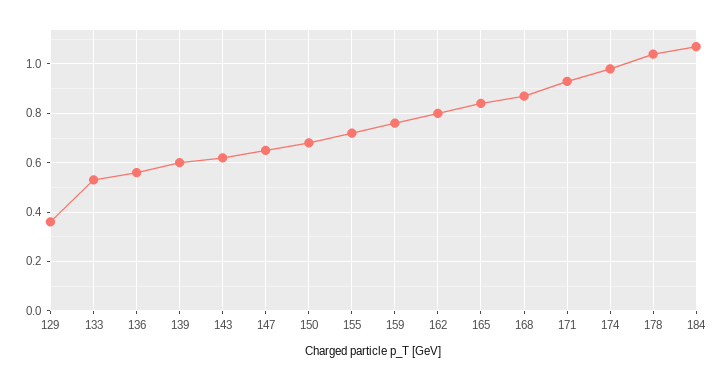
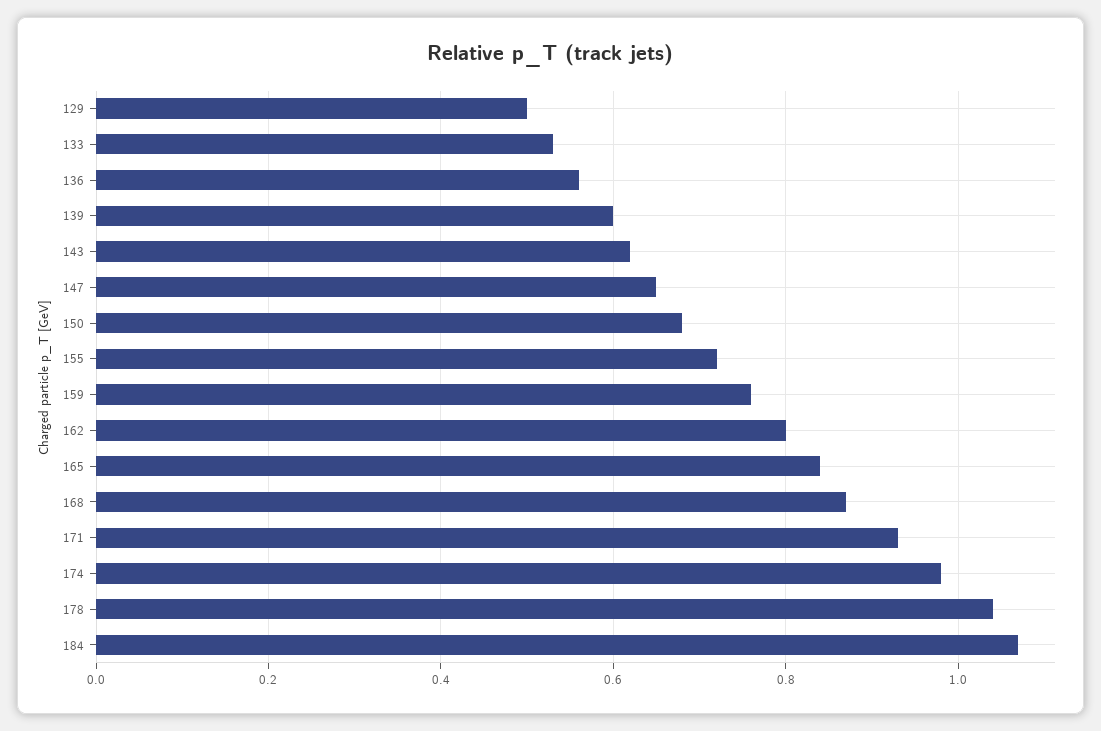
129: 0.35 -> 0.5

